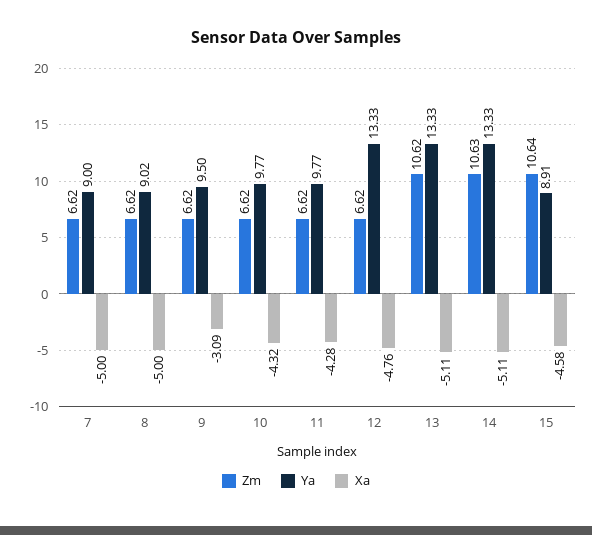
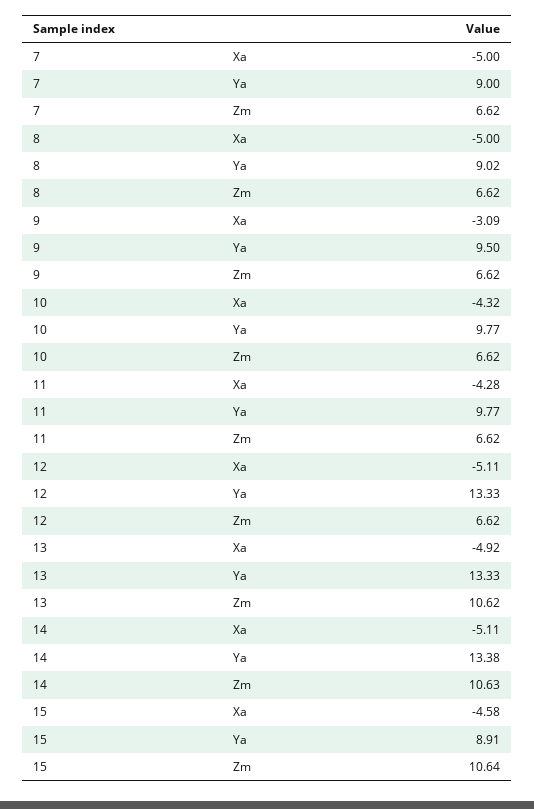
Xa, 12: -4.76 -> -5.11
Xa, 13: -5.11 -> -4.92
Ya, 14: 13.33 -> 13.38

